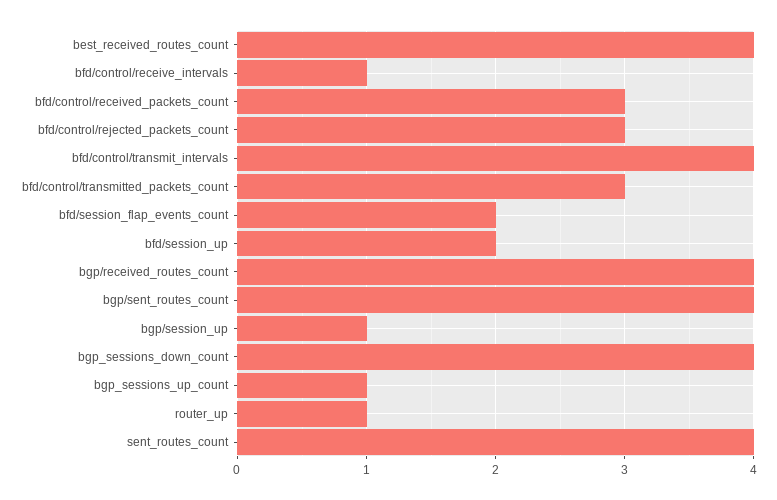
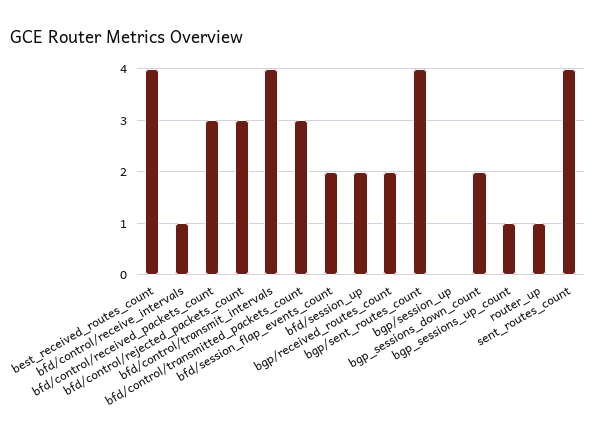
bgp/received_routes_count: 4 -> 2
bgp/session_up: 1 -> 0
bgp_sessions_down_count: 4 -> 2

